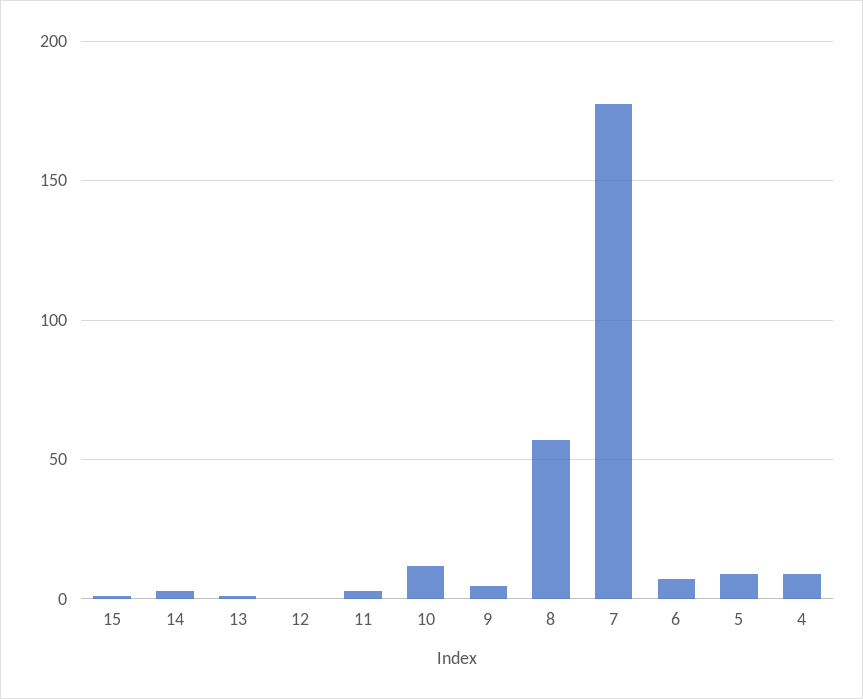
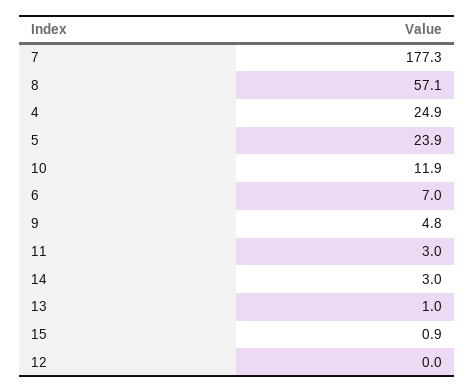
5: 10 -> 23.9
4: 10 -> 24.9

